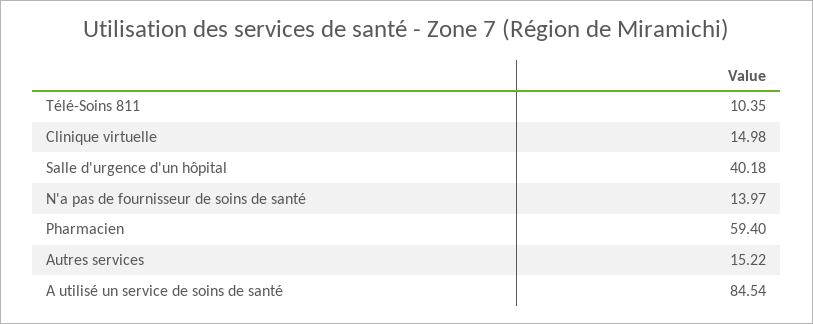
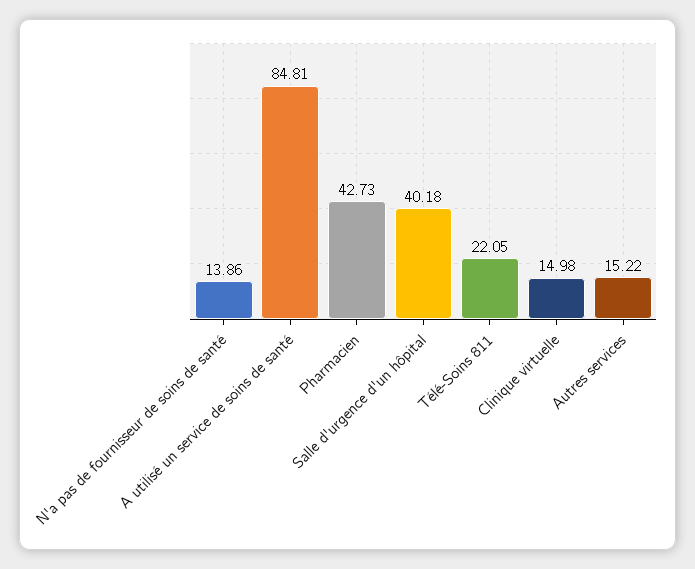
Télé-Soins 811: 10.35 -> 22.05
N'a pas de fournisseur de soins de santé: 13.97 -> 13.86
Pharmacien: 59.4 -> 42.73
A utilisé un service de soins de santé: 84.54 -> 84.81

